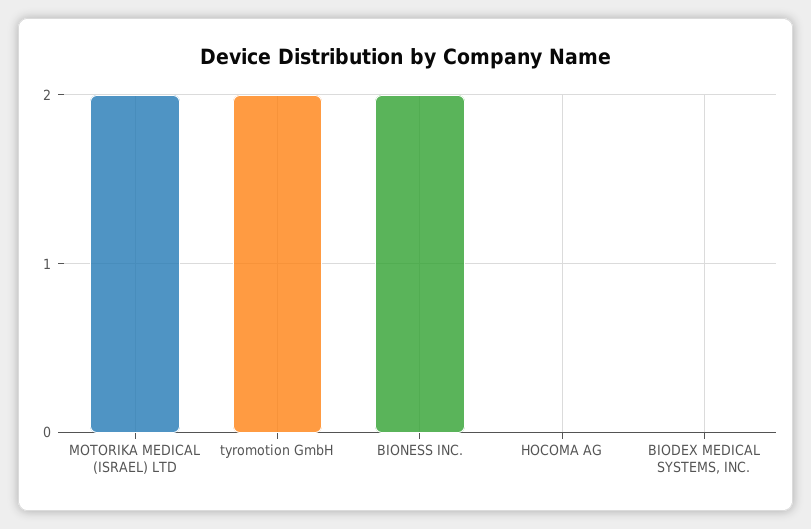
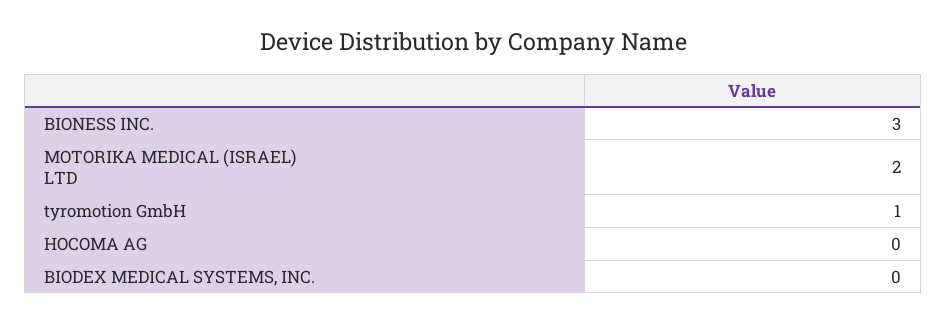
tyromotion GmbH: 2 -> 1
BIONESS INC.: 2 -> 3

